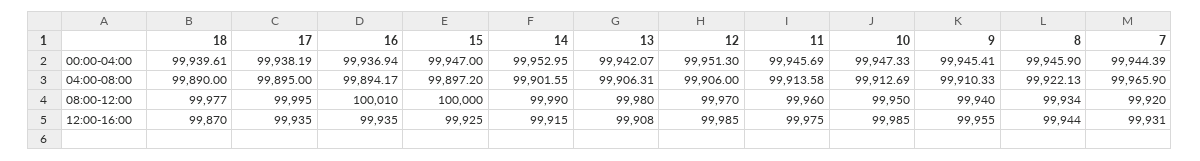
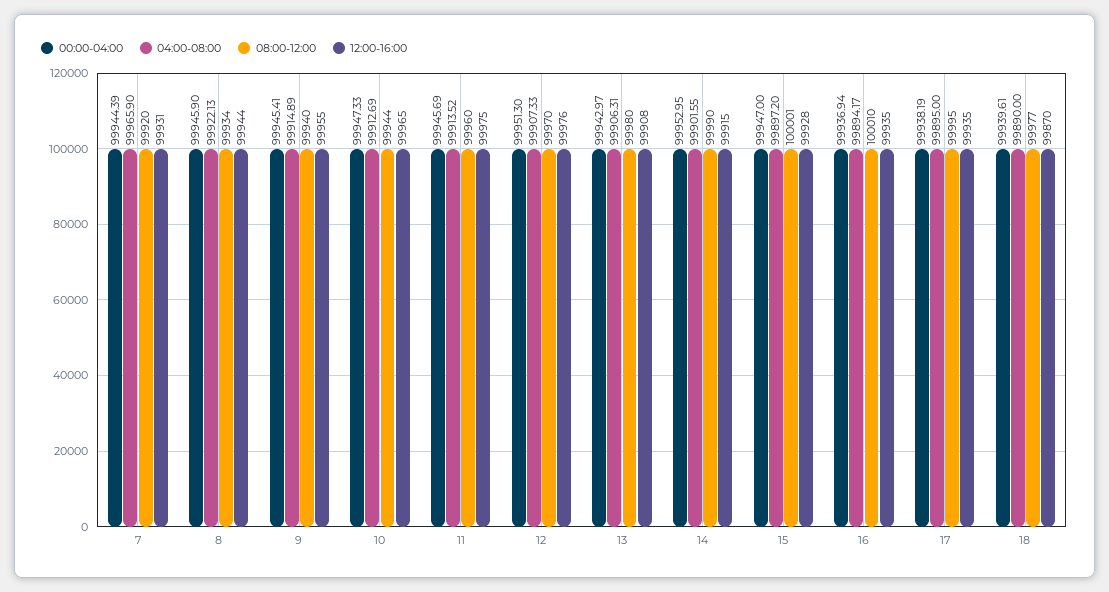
00:00-04:00, 13: 99942.07 -> 99942.97
04:00-08:00, 12: 99906 -> 99907.33
04:00-08:00, 11: 99913.58 -> 99913.52
04:00-08:00, 9: 99910.33 -> 99914.89
08:00-12:00, 15: 100000 -> 100001
08:00-12:00, 10: 99950 -> 99944
12:00-16:00, 15: 99925 -> 99928
12:00-16:00, 12: 99985 -> 99976
12:00-16:00, 10: 99985 -> 99965

